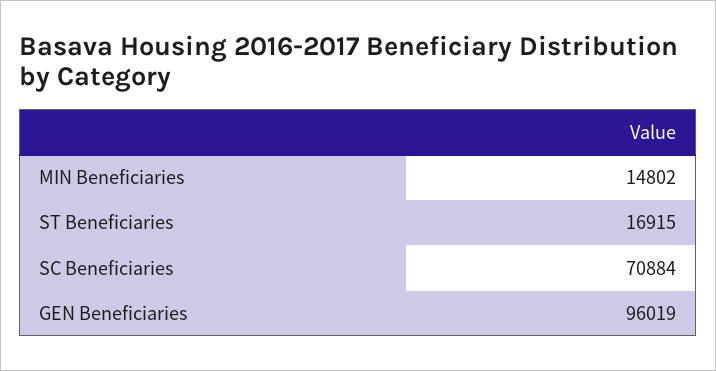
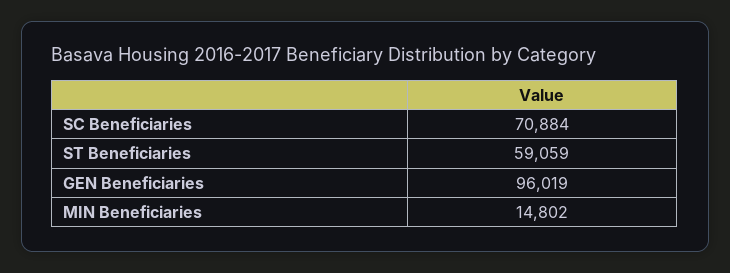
ST Beneficiaries: 16915 -> 59059

